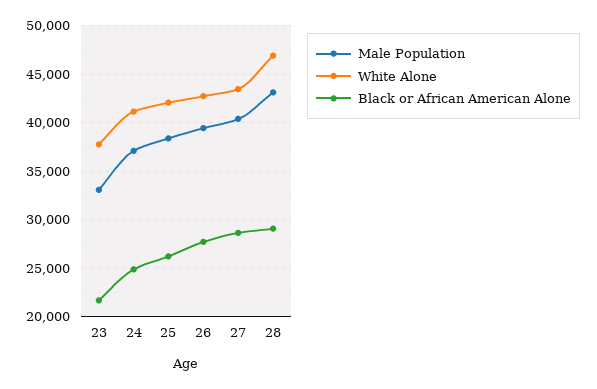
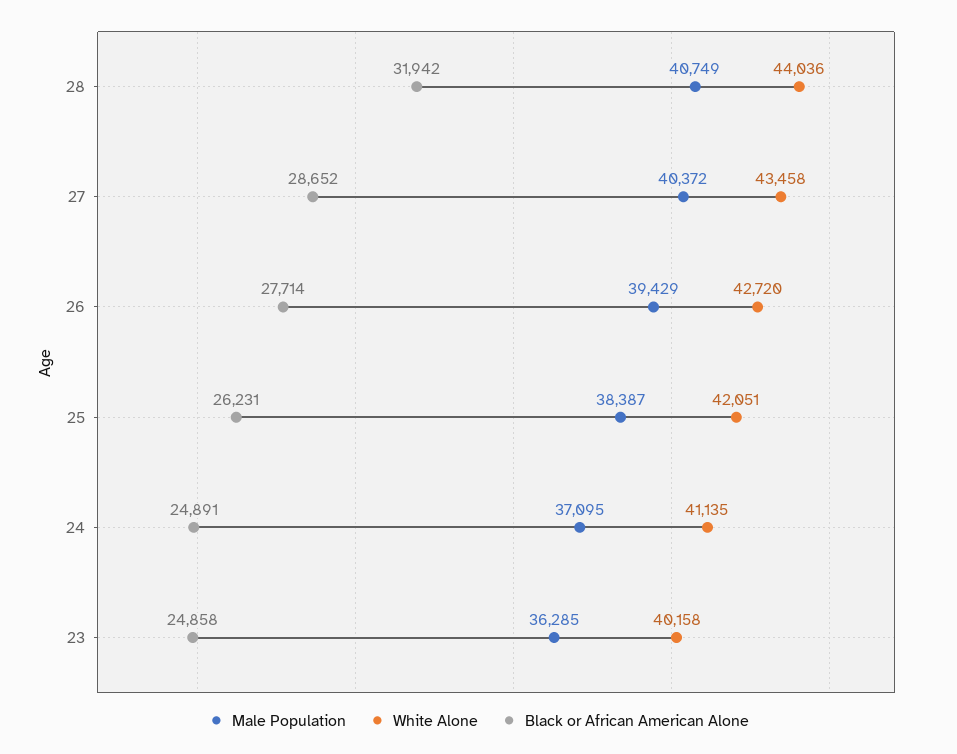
Male Population, 23: 33000 -> 36285
White Alone, 23: 38000 -> 40158
Black or African American Alone, 23: 22000 -> 24858
Male Population, 28: 43000 -> 40749
White Alone, 28: 47000 -> 44036
Black or African American Alone, 28: 29000 -> 31942

